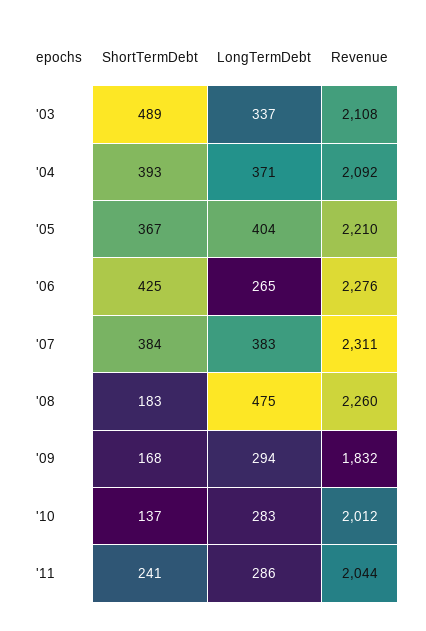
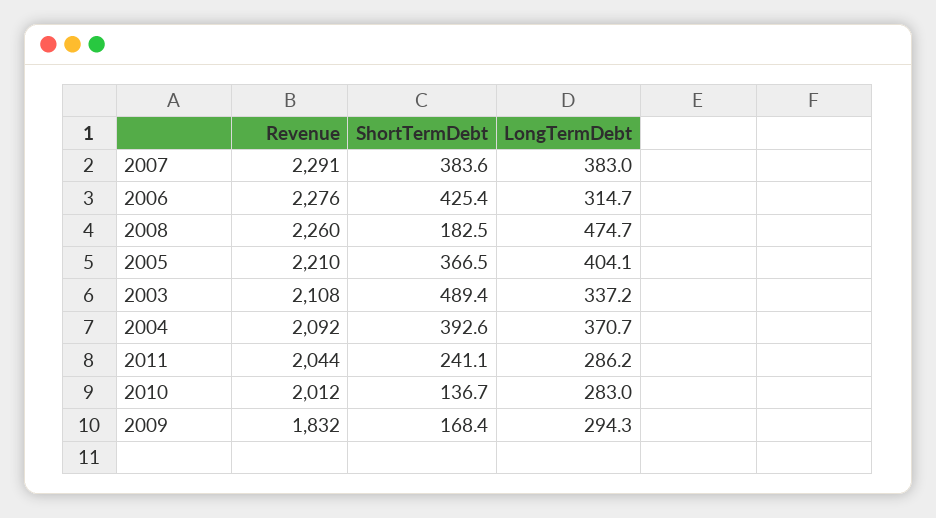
LongTermDebt, '06: 265 -> 314.7
Revenue, '07: 2311 -> 2291

